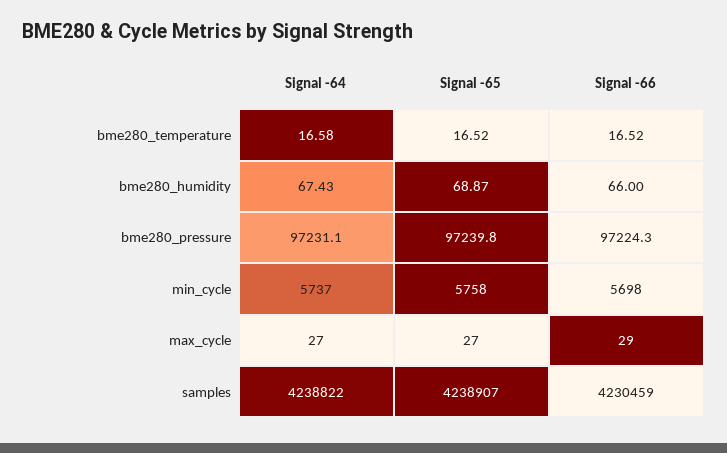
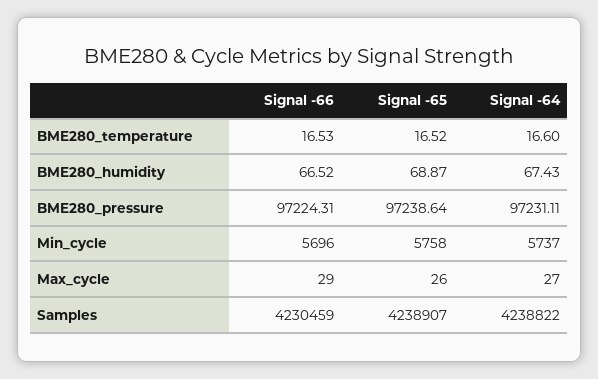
Signal -64, bme280_temperature: 16.58 -> 16.6
Signal -66, bme280_temperature: 16.52 -> 16.53
Signal -66, bme280_humidity: 66 -> 66.52
Signal -65, bme280_pressure: 97239.8 -> 97238.64
Signal -66, min_cycle: 5698 -> 5696
Signal -65, max_cycle: 27 -> 26

